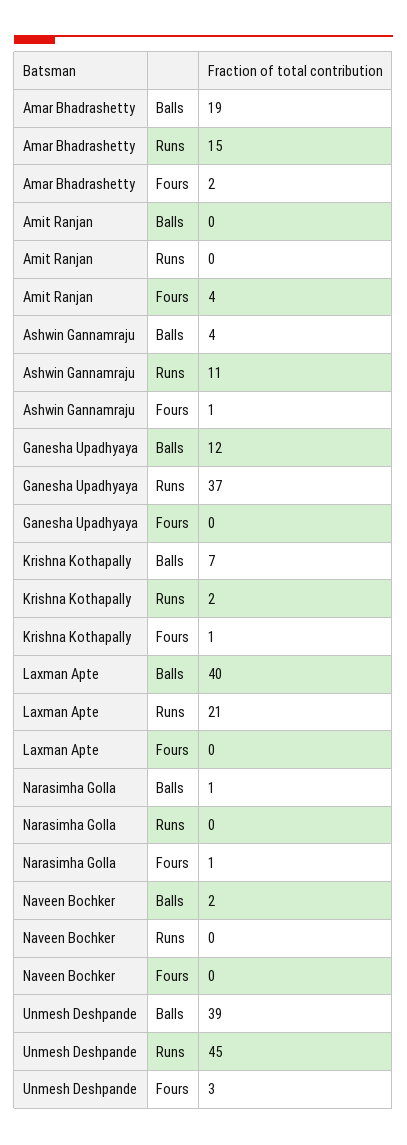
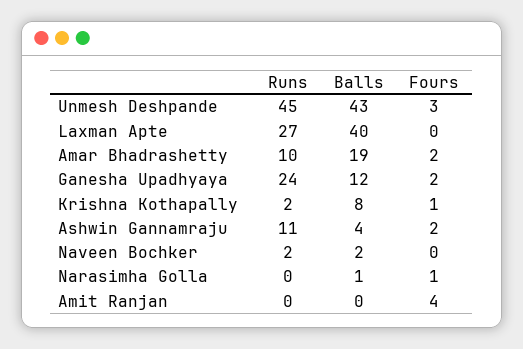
Amar Bhadrashetty, Runs: 15 -> 10
Ashwin Gannamraju, Fours: 1 -> 2
Ganesha Upadhyaya, Runs: 37 -> 24
Ganesha Upadhyaya, Fours: 0 -> 2
Krishna Kothapally, Balls: 7 -> 8
Laxman Apte, Runs: 21 -> 27
Naveen Bochker, Runs: 0 -> 2
Unmesh Deshpande, Balls: 39 -> 43

